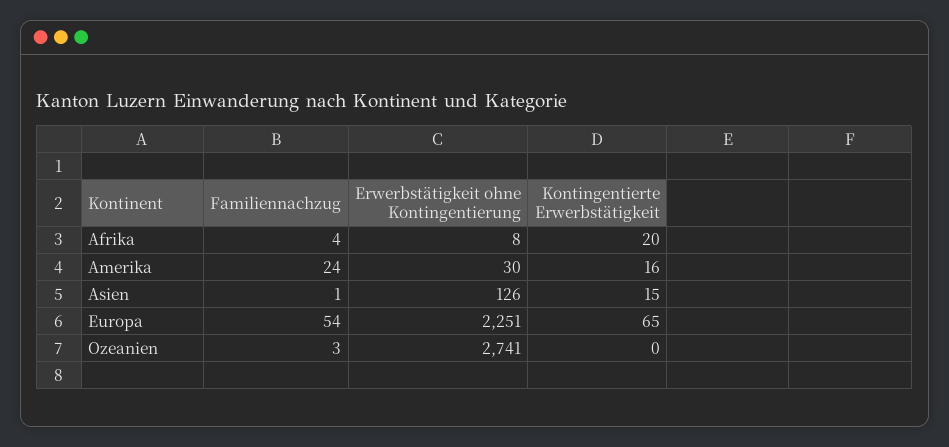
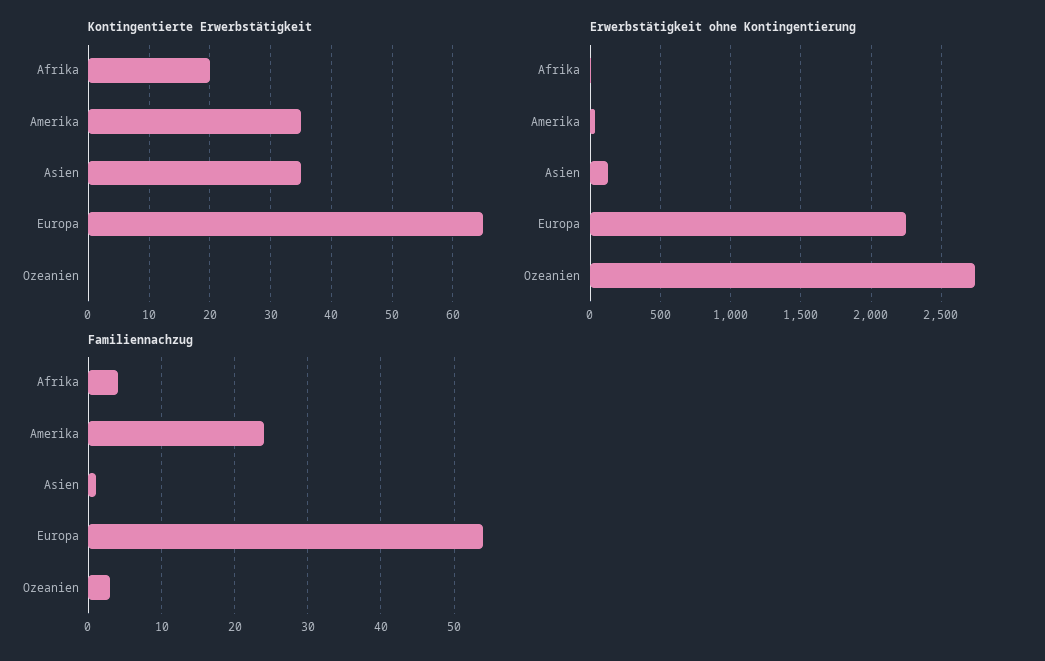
Kontingentierte Erwerbstätigkeit, Amerika: 16 -> 35
Kontingentierte Erwerbstätigkeit, Asien: 15 -> 35

